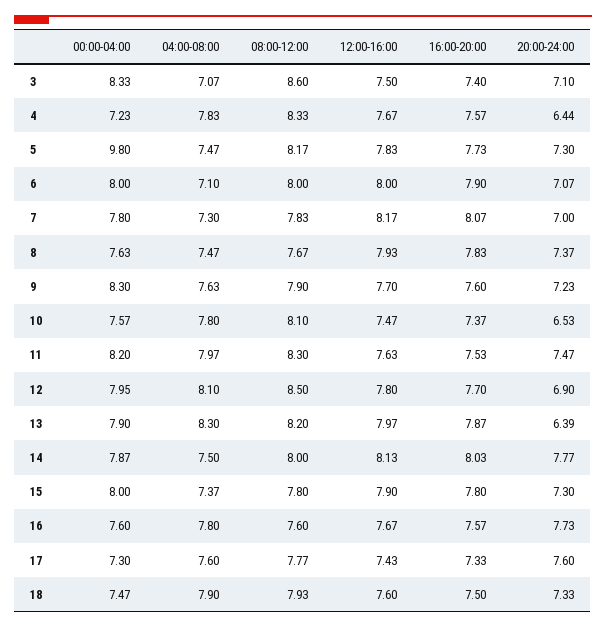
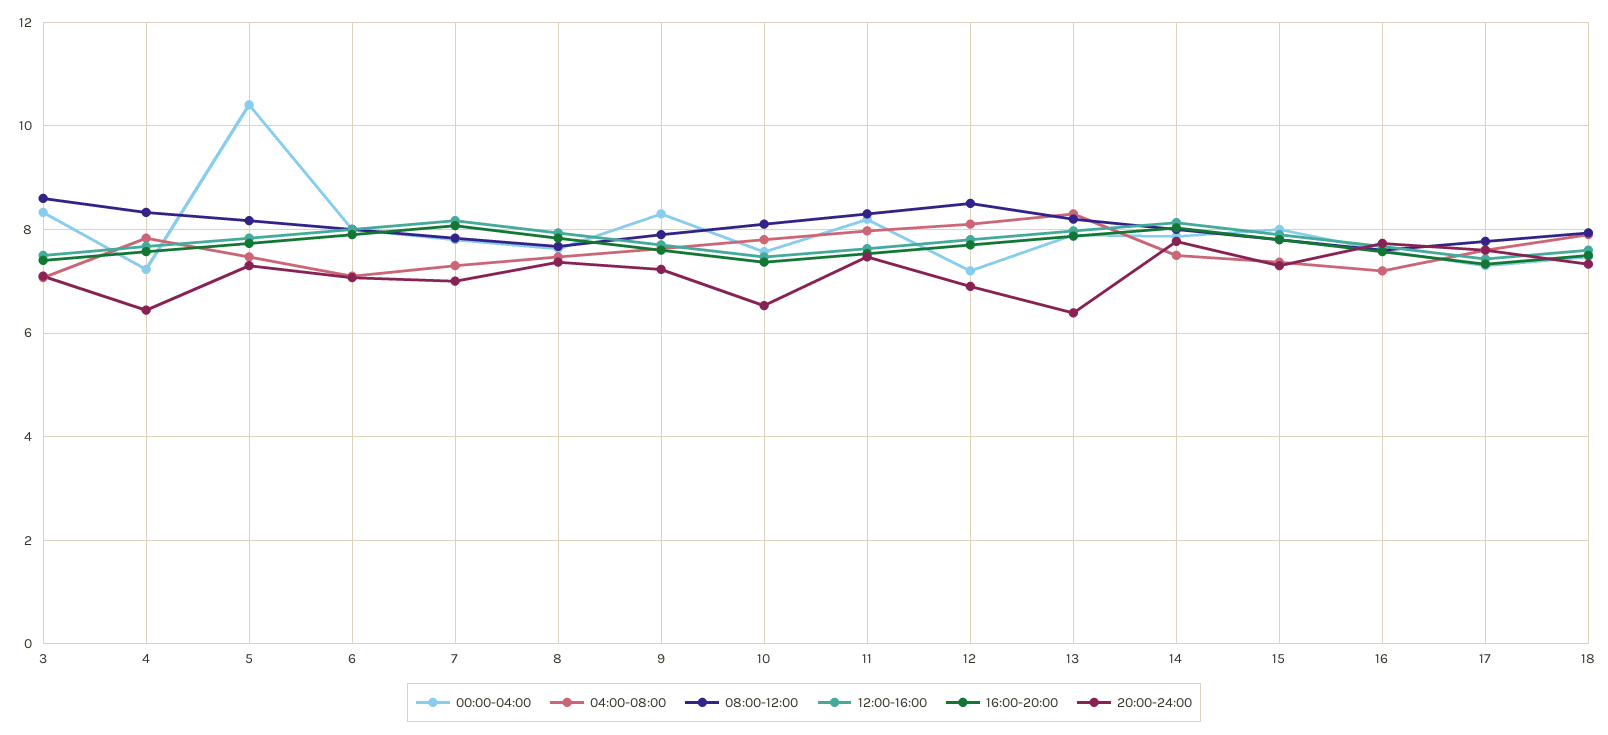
00:00-04:00, 5: 9.8 -> 10.4
00:00-04:00, 12: 7.95 -> 7.2
04:00-08:00, 16: 7.8 -> 7.2

